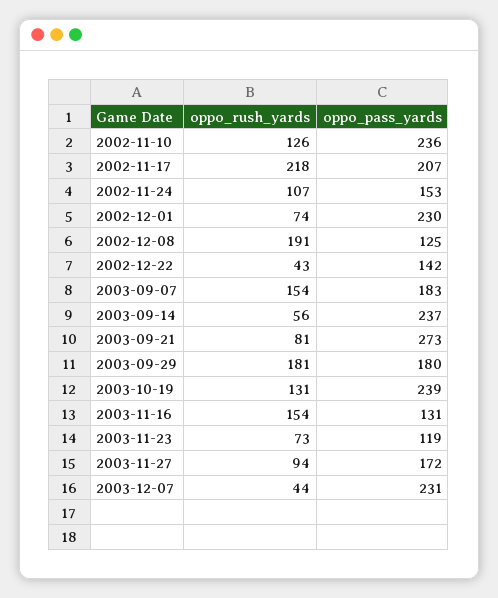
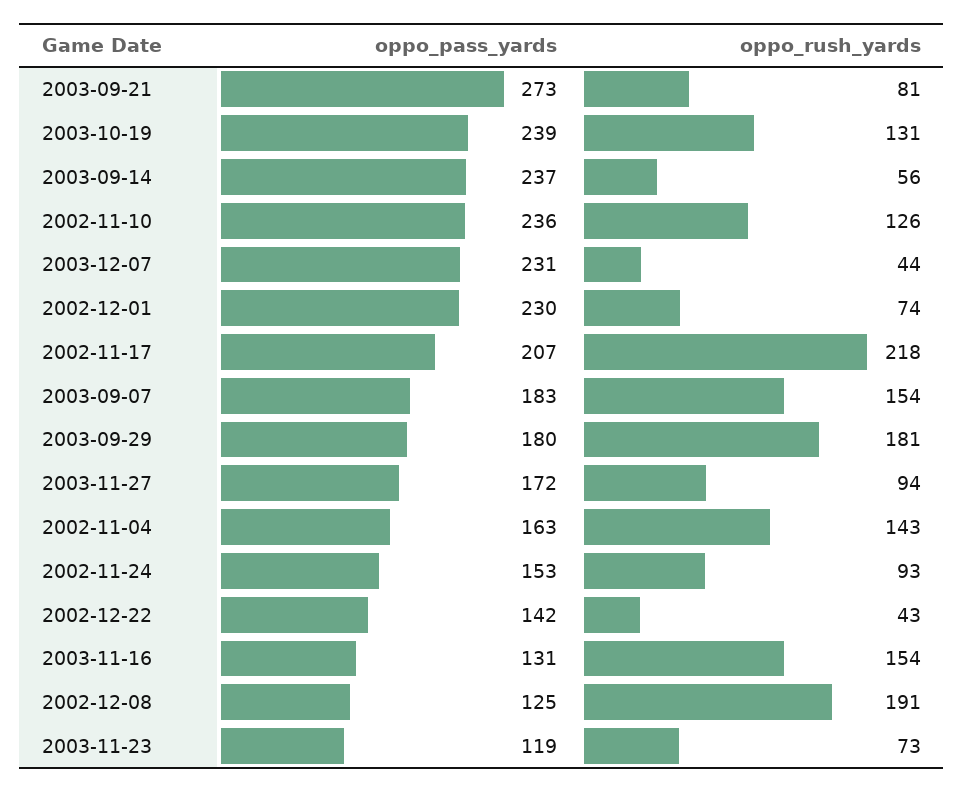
oppo_rush_yards, 2002-11-24: 107 -> 93
oppo_pass_yards, 2002-11-04: none -> 163
oppo_rush_yards, 2002-11-04: none -> 143

